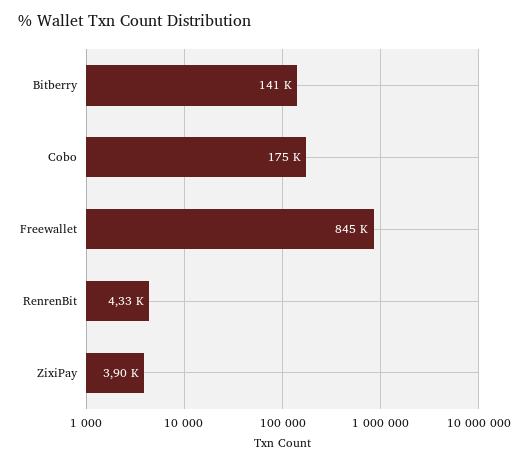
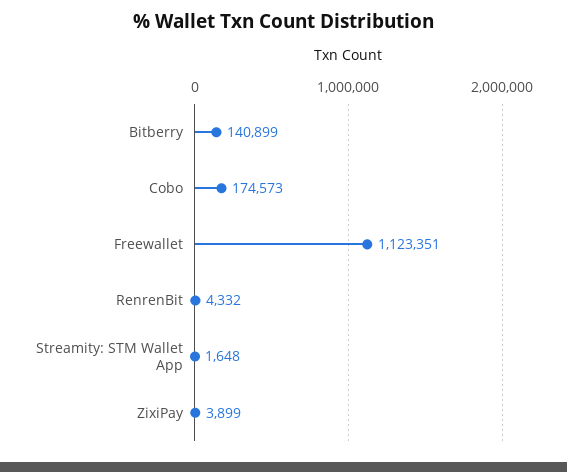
Freewallet: 845000 -> 1123351
Streamity: STM Wallet App: none -> 1648

